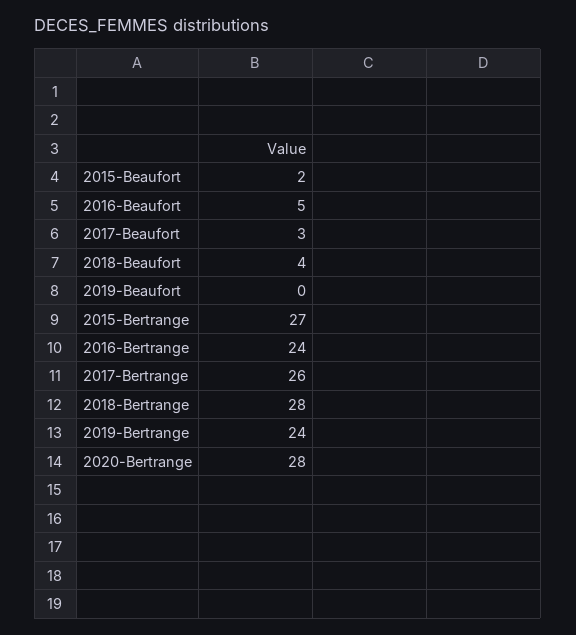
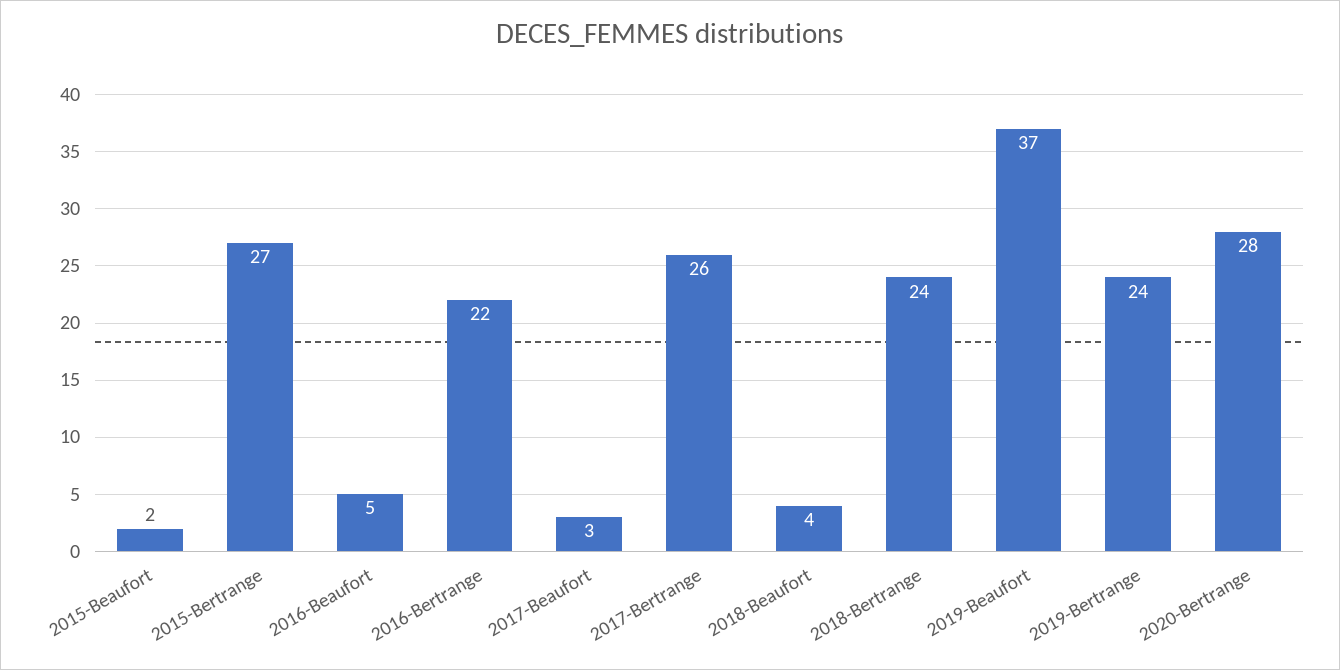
2019-Beaufort: 0 -> 37
2016-Bertrange: 24 -> 22
2018-Bertrange: 28 -> 24

